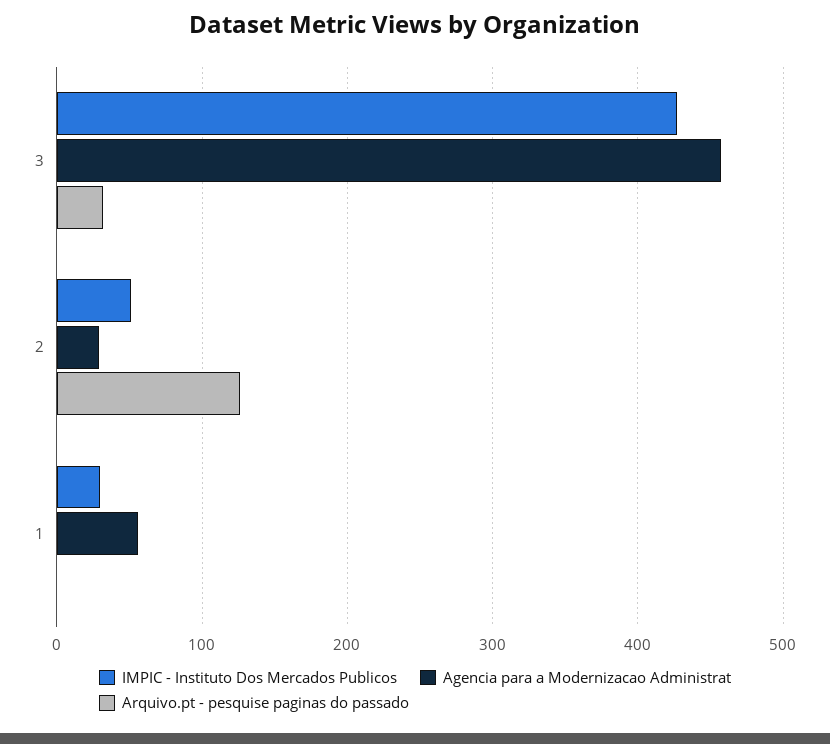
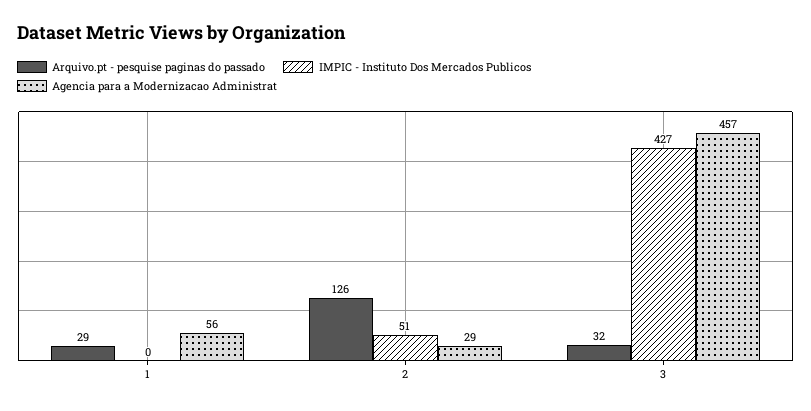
IMPIC - Instituto Dos Mercados Publicos, 1: 30 -> 0
Arquivo.pt - pesquise paginas do passado, 1: 0 -> 29

